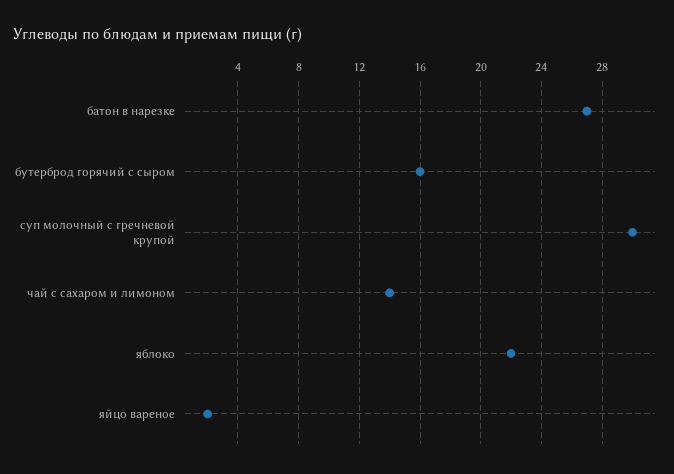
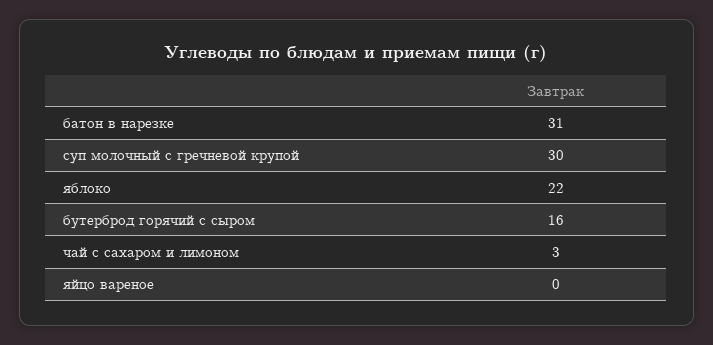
батон в нарезке: 27 -> 31
чай с сахаром и лимоном: 14 -> 3
яйцо вареное: 2 -> 0

